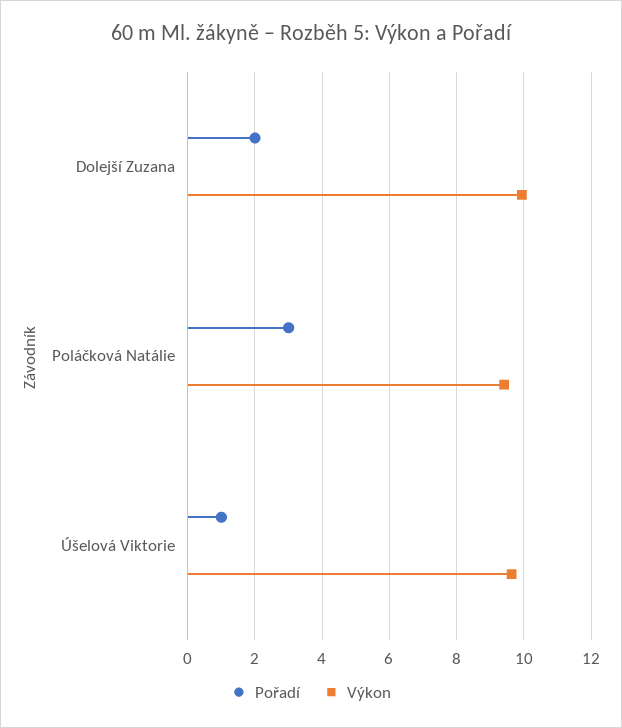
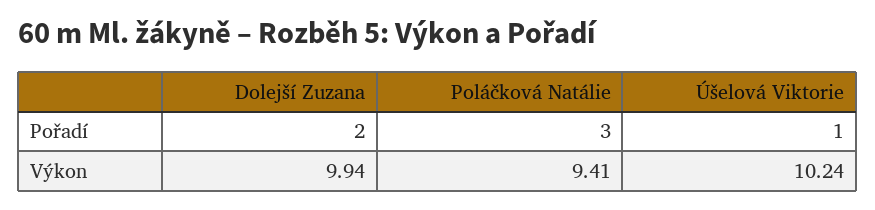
Výkon, Úšelová Viktorie: 9.6 -> 10.24

